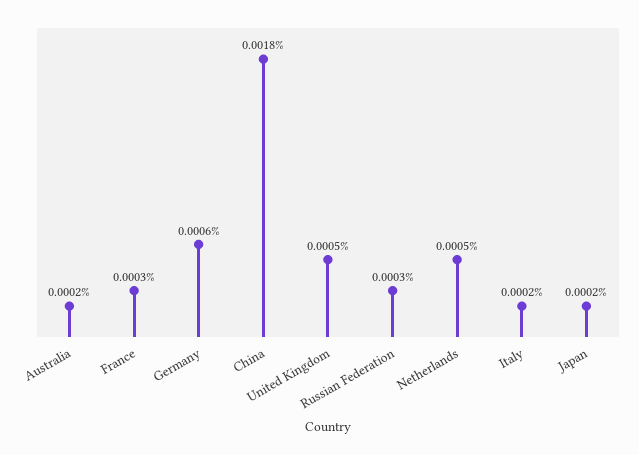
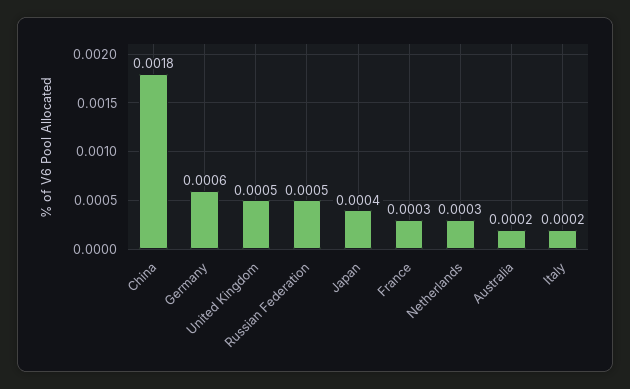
Russian Federation: 0.0003 -> 0.0005
Netherlands: 0.0005 -> 0.0003
Japan: 0.0002 -> 0.0004

